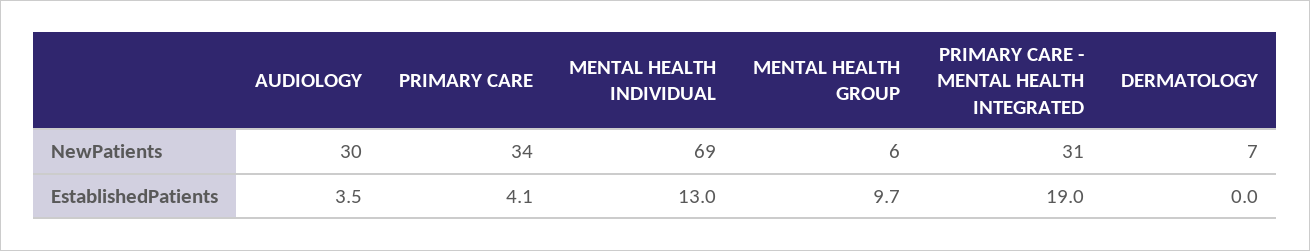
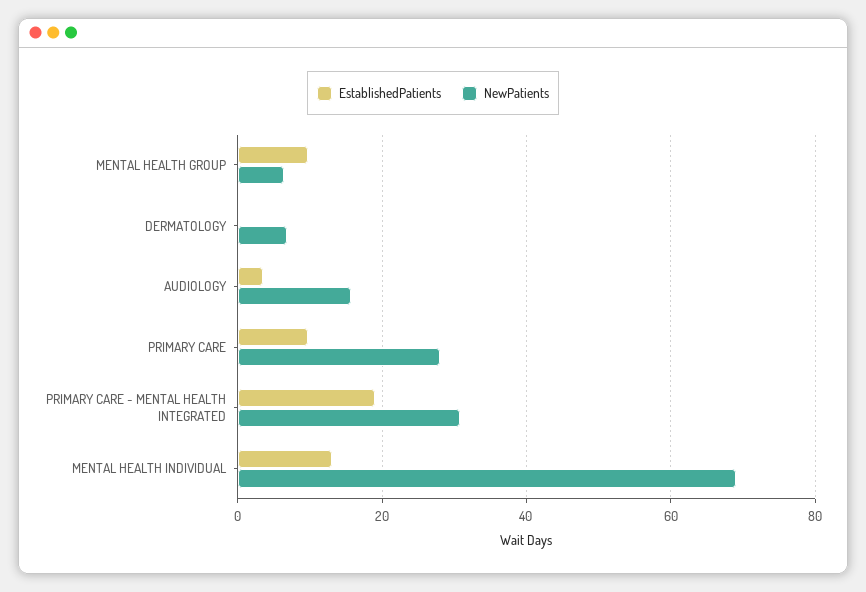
NewPatients, AUDIOLOGY: 30 -> 16
NewPatients, PRIMARY CARE: 34 -> 28
EstablishedPatients, PRIMARY CARE: 4.1 -> 10

